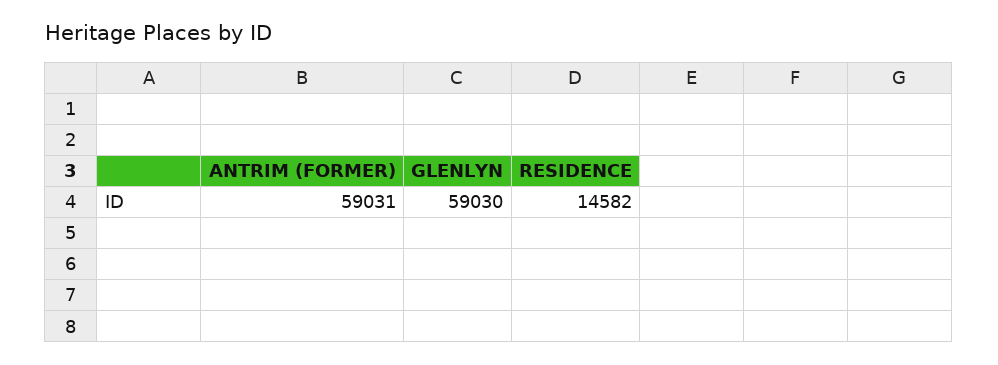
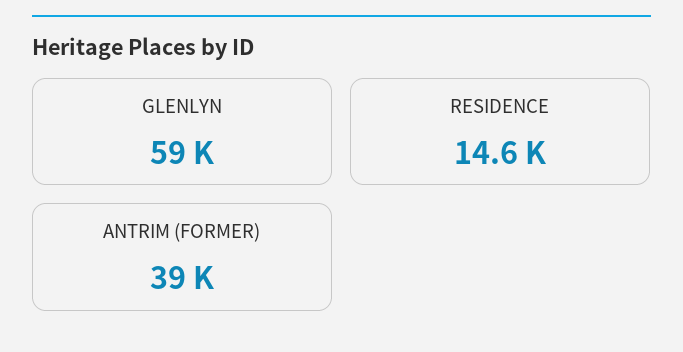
ANTRIM (FORMER): 59031 -> 39000

